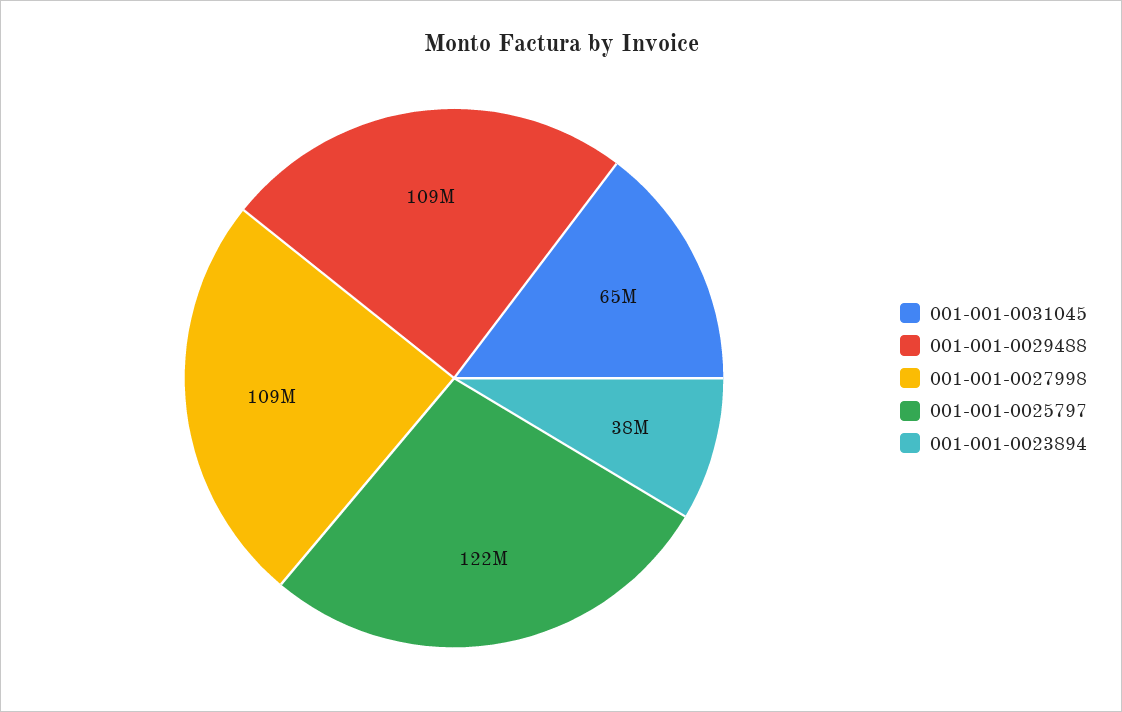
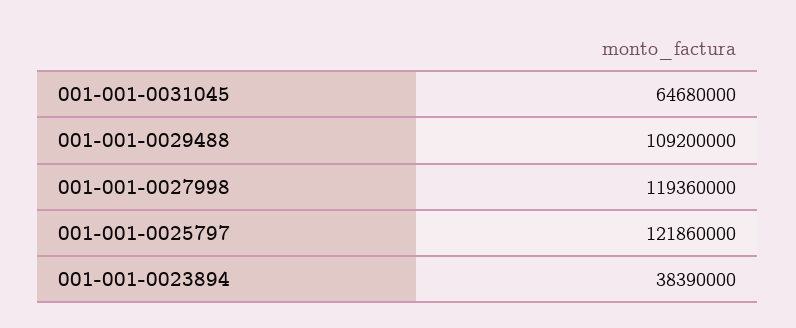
001-001-0027998: 109000000 -> 119360000

